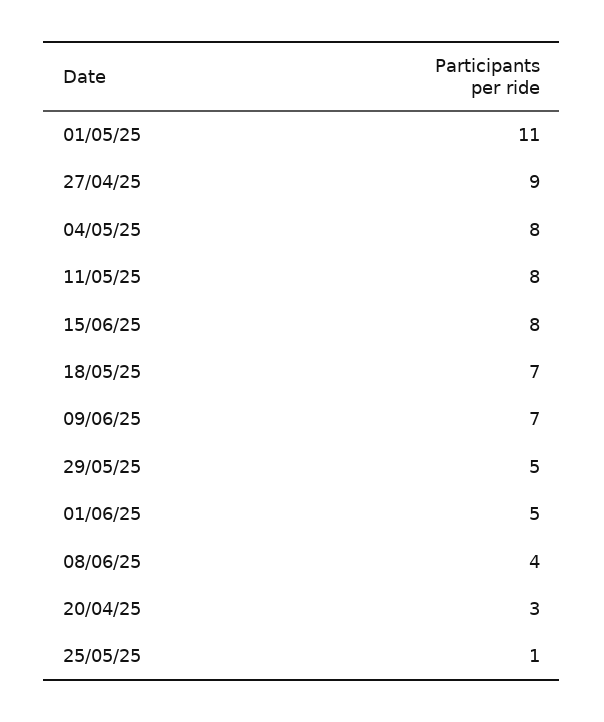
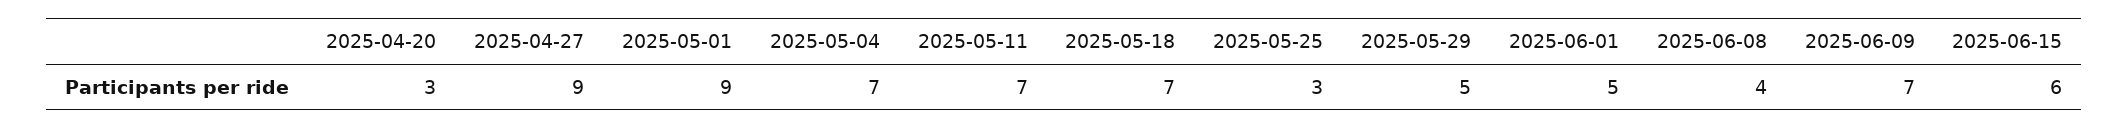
01/05/25: 11 -> 9
04/05/25: 8 -> 7
11/05/25: 8 -> 7
15/06/25: 8 -> 6
25/05/25: 1 -> 3

